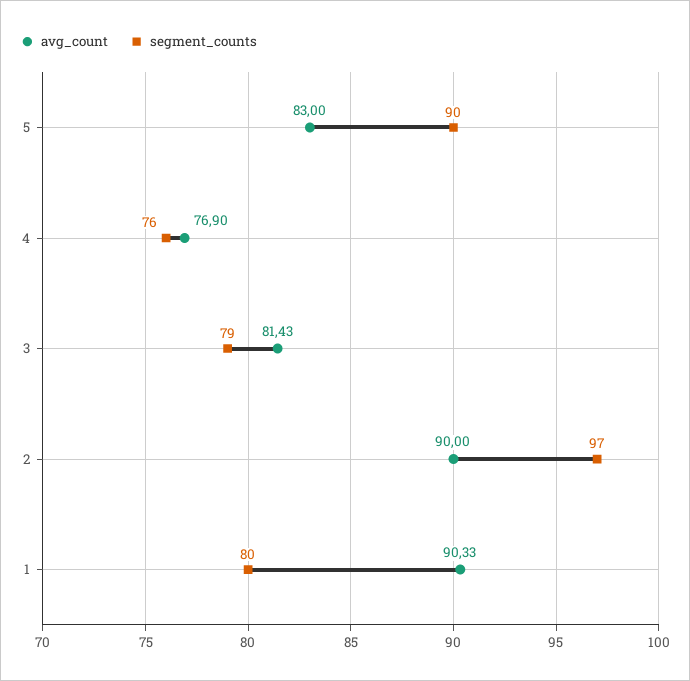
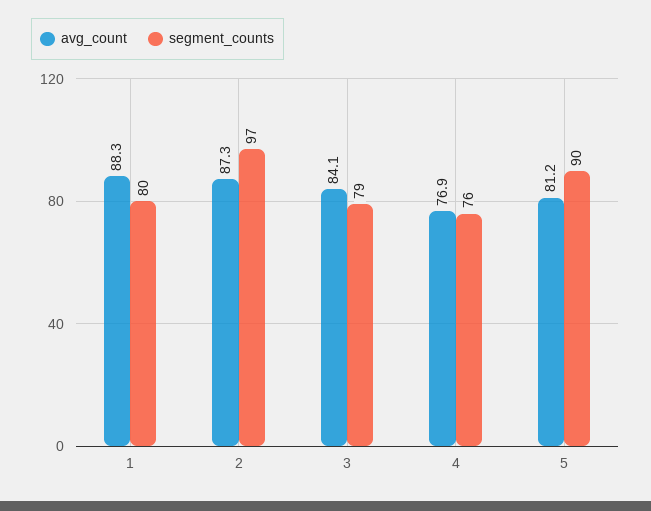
avg_count, 5: 83 -> 81.2
avg_count, 3: 81.43 -> 84.1
avg_count, 2: 90 -> 87.3
avg_count, 1: 90.33 -> 88.3

